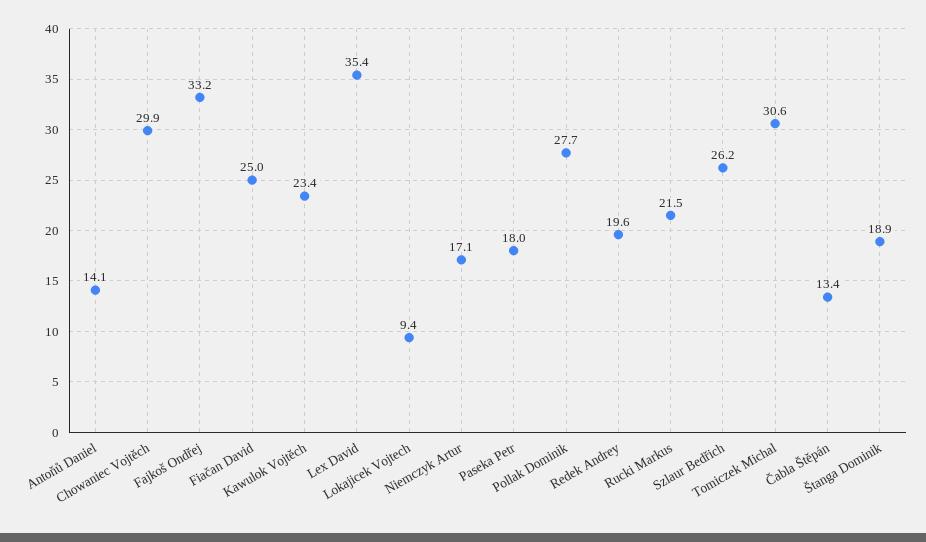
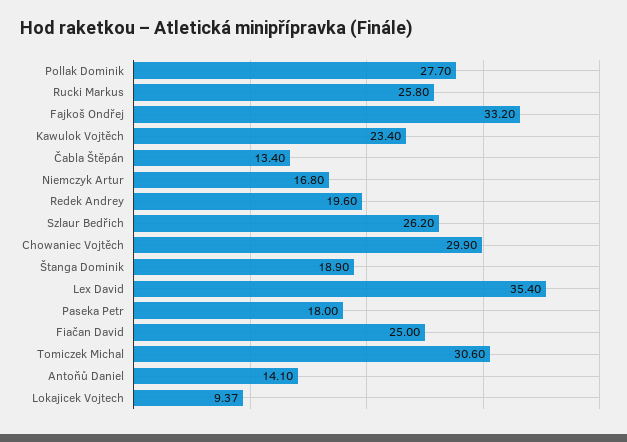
Lokajicek Vojtech: 9.4 -> 9.37
Niemczyk Artur: 17.1 -> 16.8
Rucki Markus: 21.5 -> 25.8

